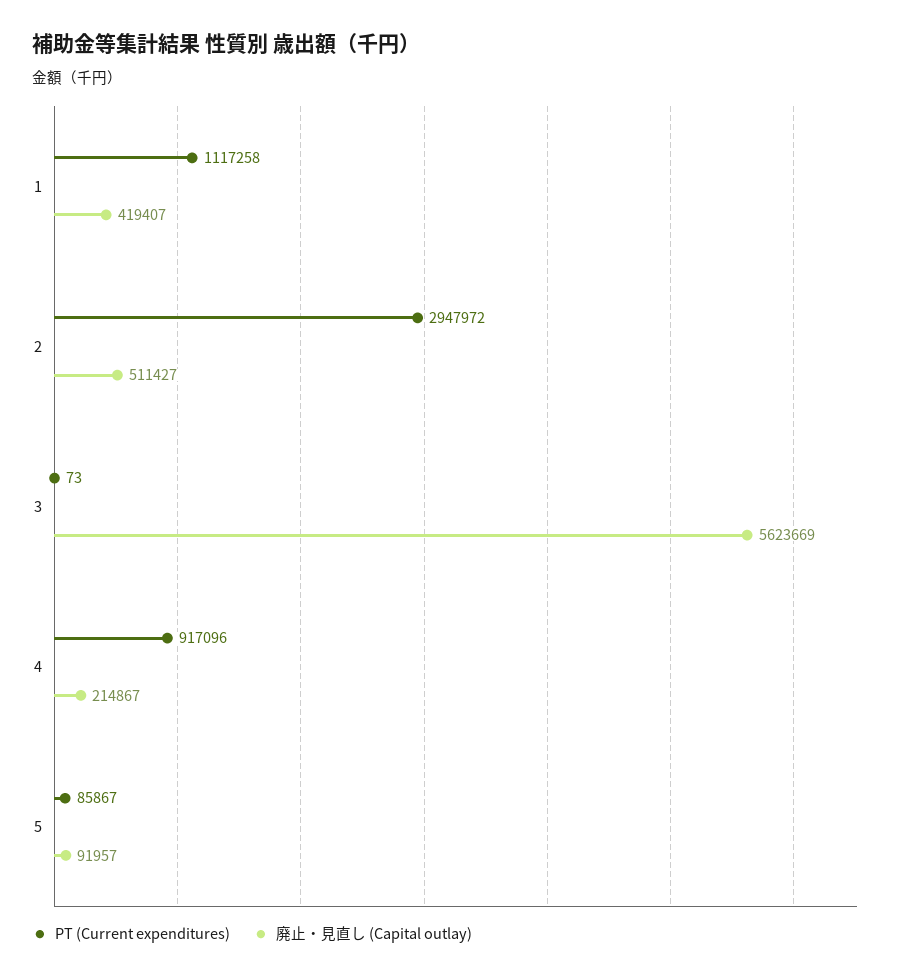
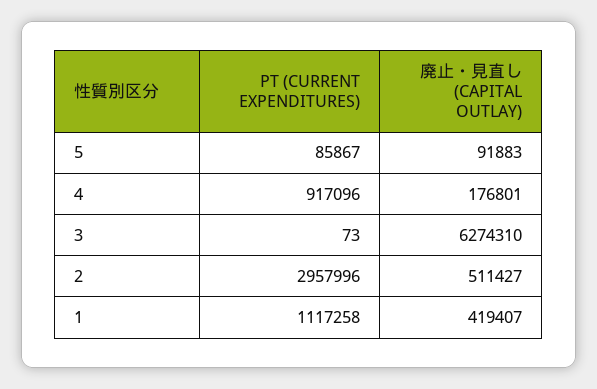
PT (Current expenditures), 2: 2947972 -> 2957996
廃止・見直し (Capital outlay), 3: 5623669 -> 6274310
廃止・見直し (Capital outlay), 4: 214867 -> 176801
廃止・見直し (Capital outlay), 5: 91957 -> 91883

